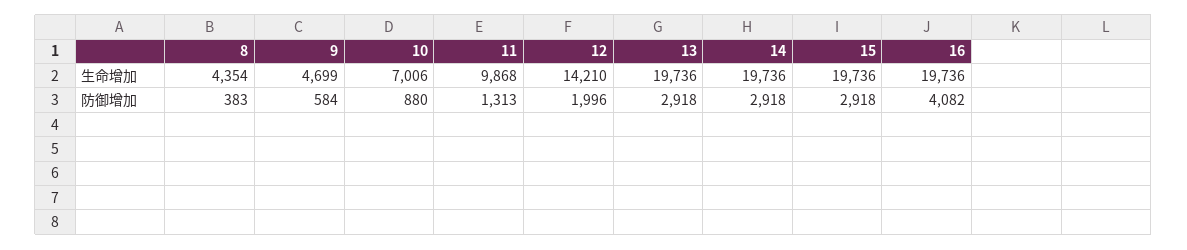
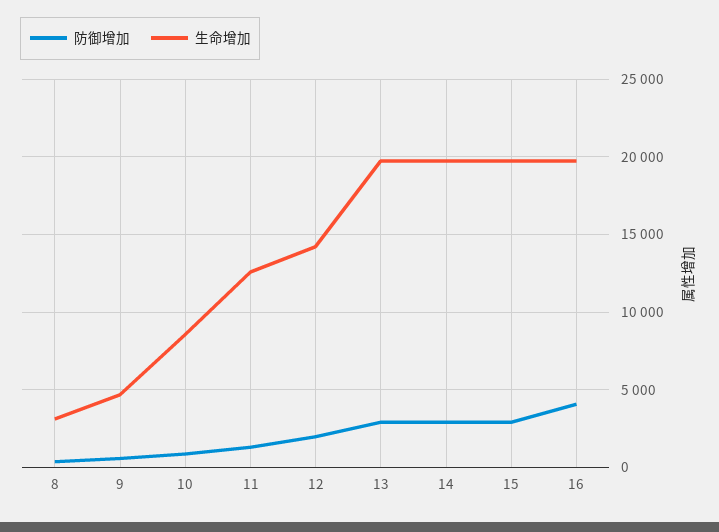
生命增加, 8: 4354 -> 3000
生命增加, 10: 7006 -> 8500
生命增加, 11: 9868 -> 12500

